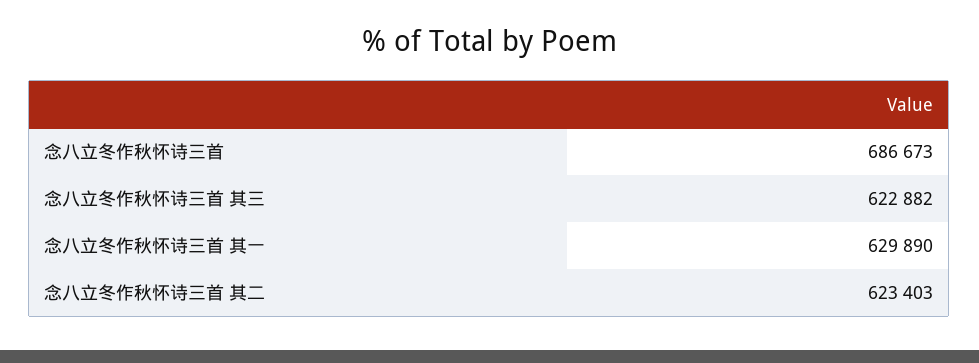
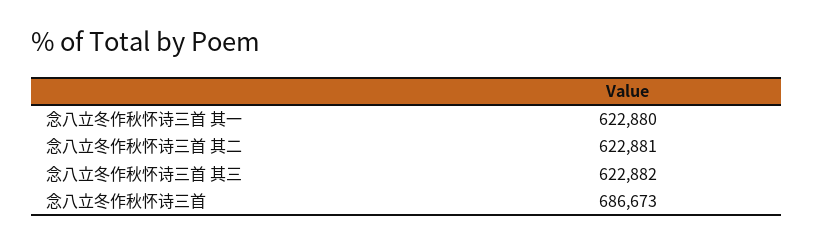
念八立冬作秋怀诗三首 其一: 629890 -> 622880
念八立冬作秋怀诗三首 其二: 623403 -> 622881

